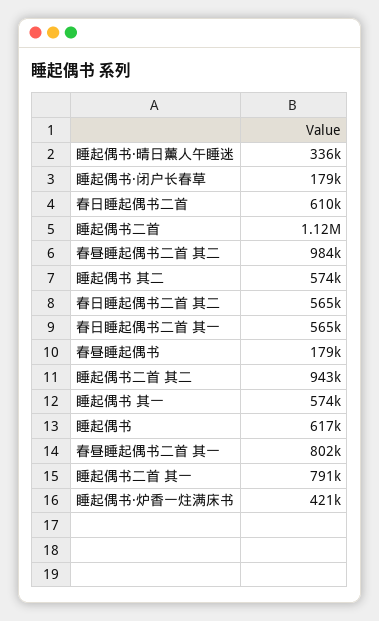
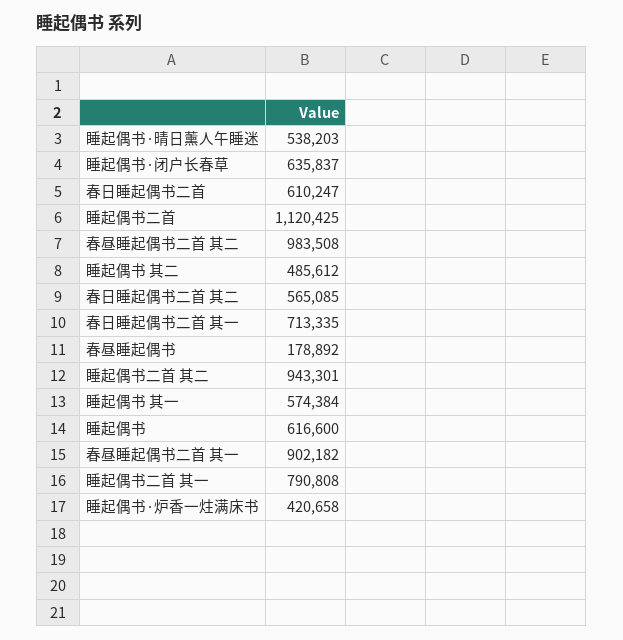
睡起偶书·晴日薰人午睡迷: 336000 -> 538203
睡起偶书·闭户长春草: 179000 -> 635837
睡起偶书 其二: 574000 -> 485612
春日睡起偶书二首 其一: 565000 -> 713335
春昼睡起偶书二首 其一: 802000 -> 902182

